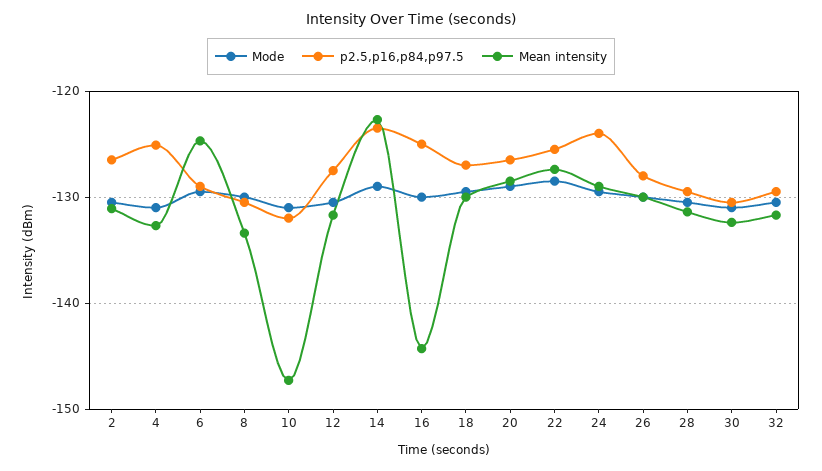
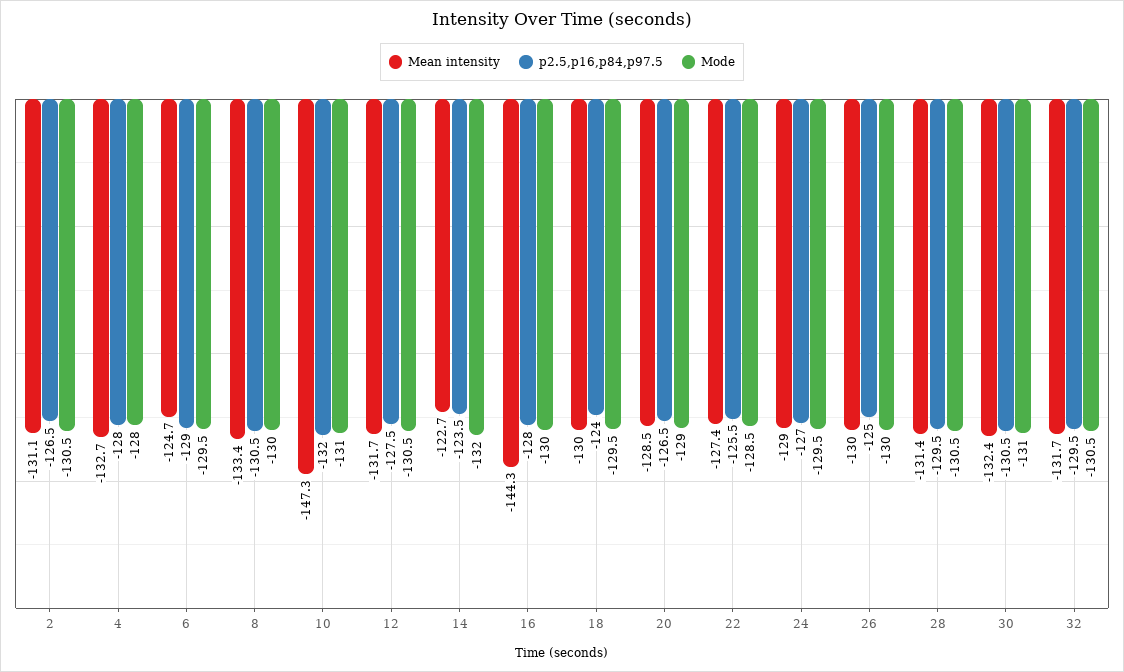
Mode, 4: -131 -> -128
p2.5,p16,p84,p97.5, 4: -125 -> -128
Mode, 14: -129 -> -132
p2.5,p16,p84,p97.5, 16: -125 -> -128
p2.5,p16,p84,p97.5, 18: -127 -> -124
p2.5,p16,p84,p97.5, 24: -124 -> -127
p2.5,p16,p84,p97.5, 26: -128 -> -125

